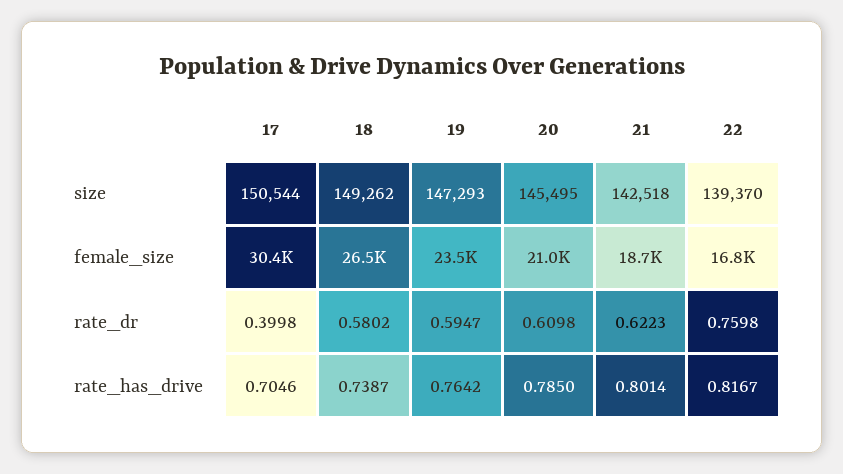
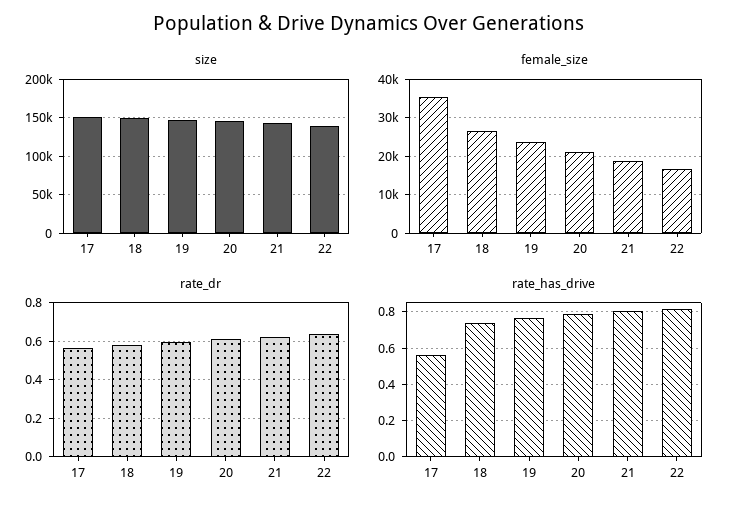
female_size, 17: 30400 -> 36000
rate_dr, 17: 0.3998 -> 0.55
rate_dr, 22: 0.7598 -> 0.65
rate_has_drive, 17: 0.7046 -> 0.55

